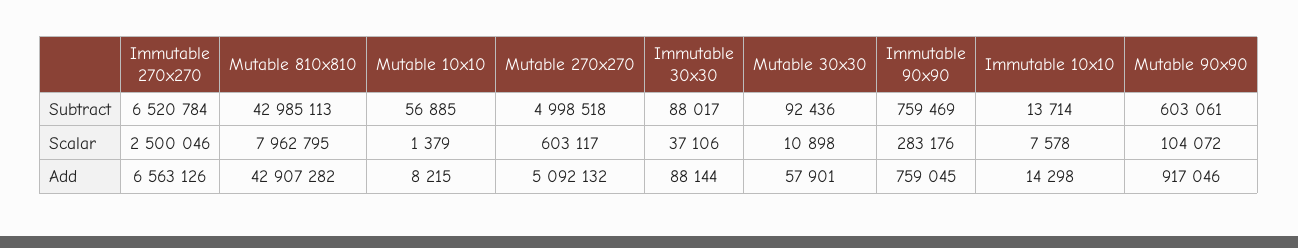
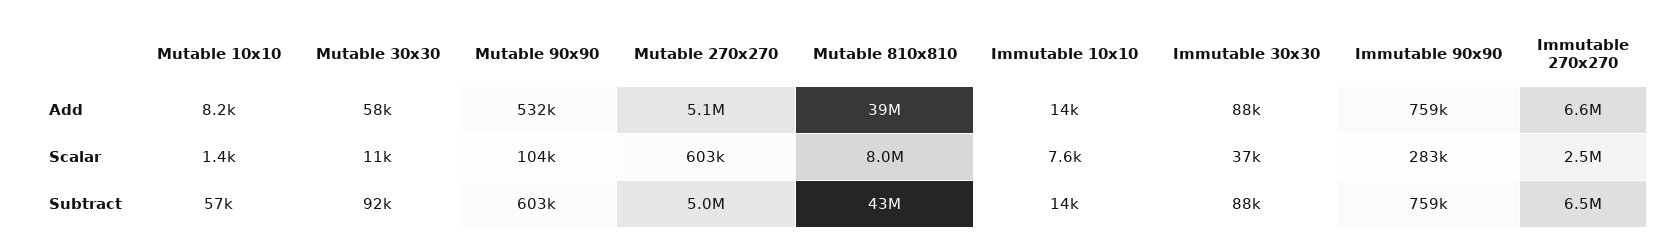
Mutable 810x810, Add: 42907282 -> 39000000
Mutable 90x90, Add: 917046 -> 532000

